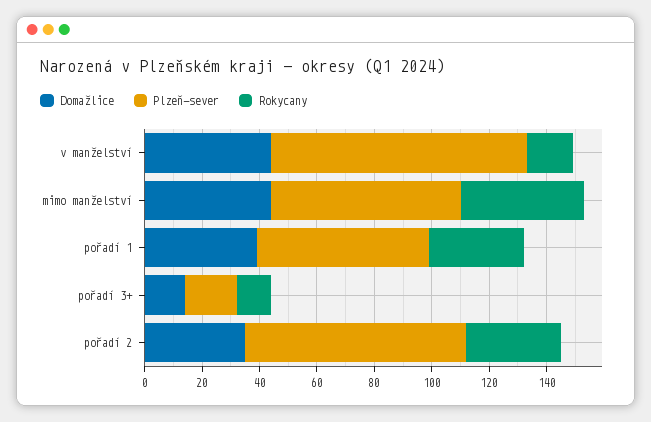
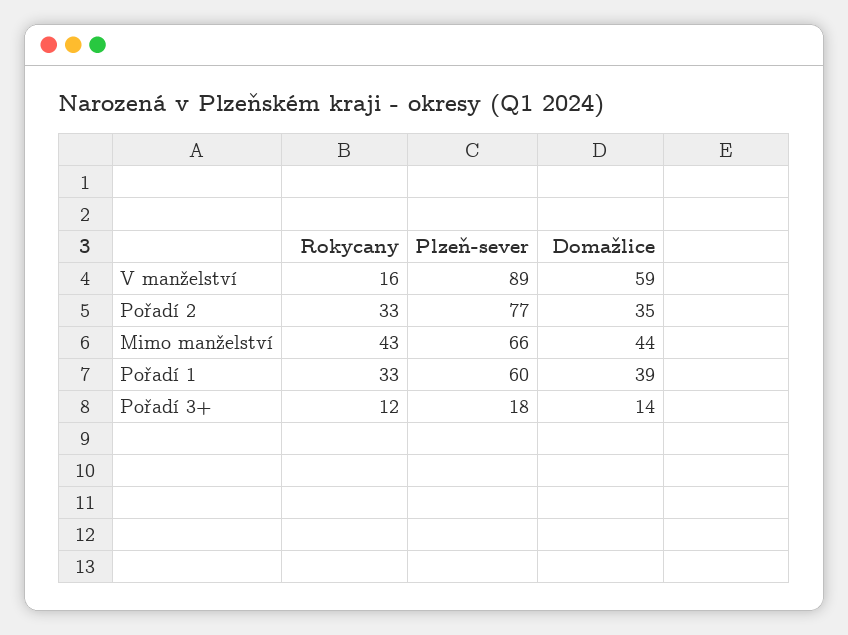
Domažlice, v manželství: 45 -> 59

